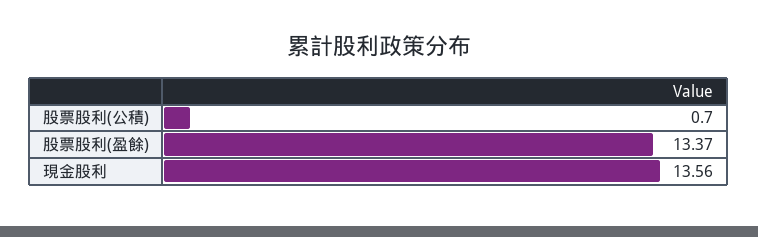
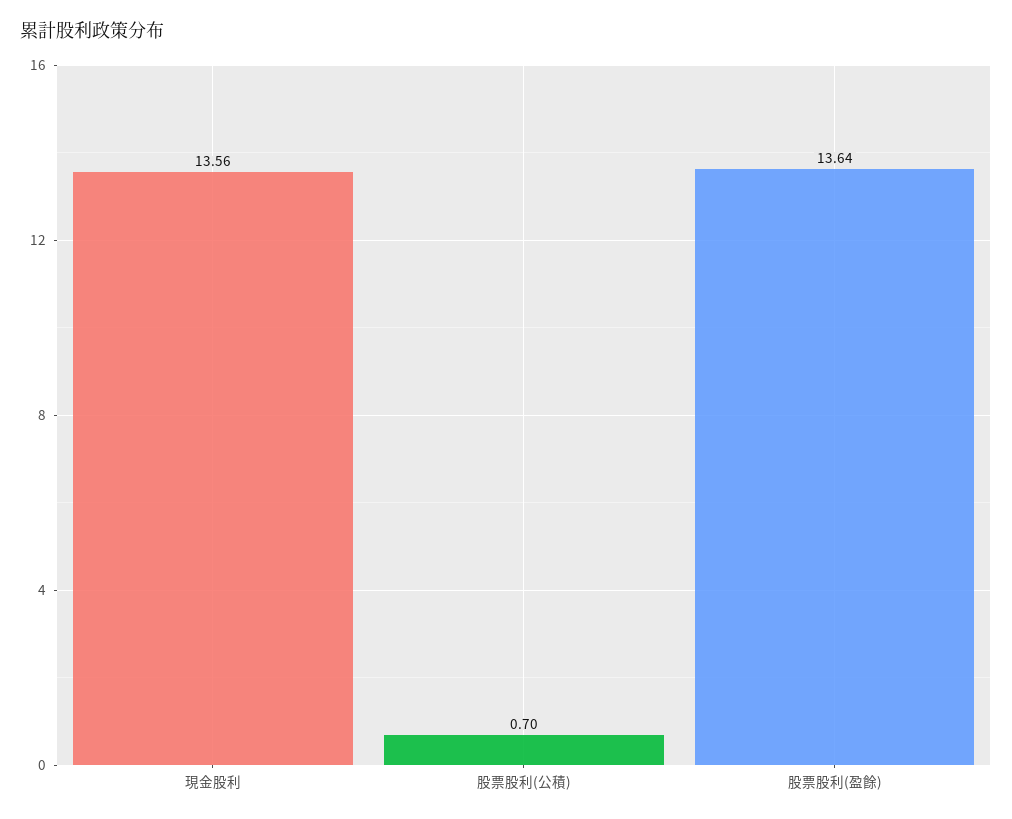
股票股利(盈餘): 13.37 -> 13.64

